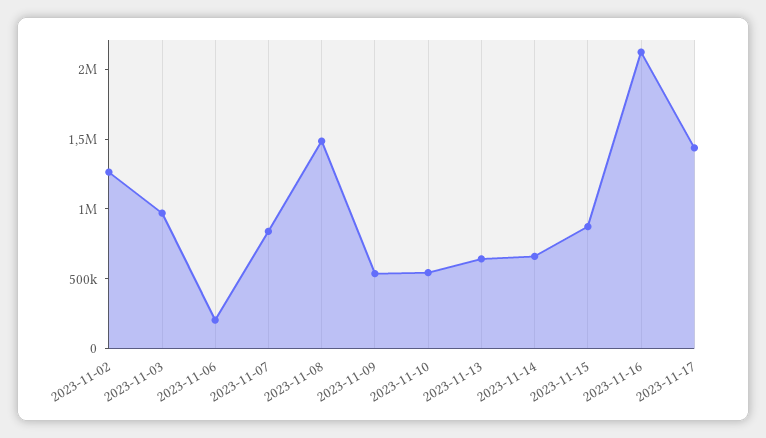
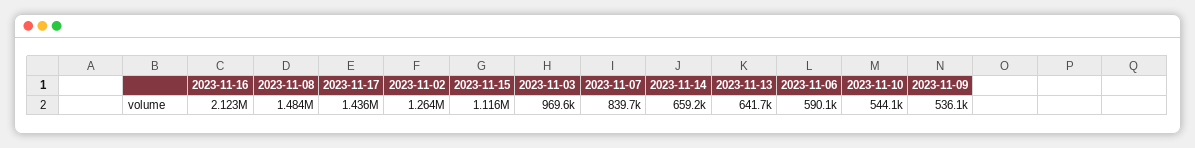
2023-11-06: 200000 -> 590100
2023-11-15: 900000 -> 1116000

